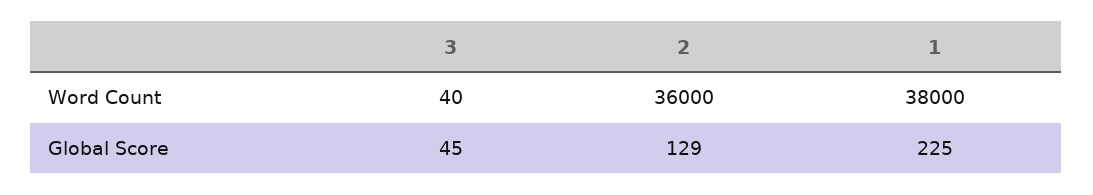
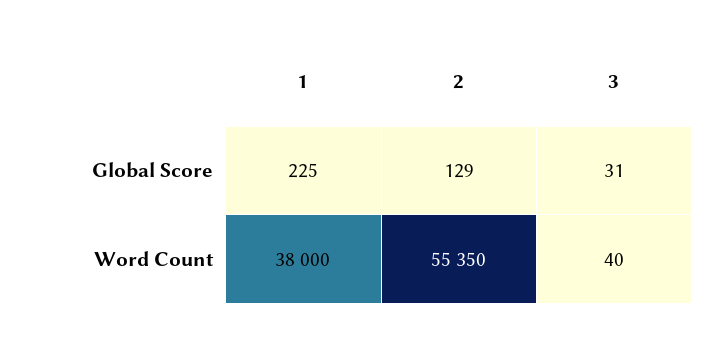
2, Word Count: 36000 -> 55350
3, Global Score: 45 -> 31

